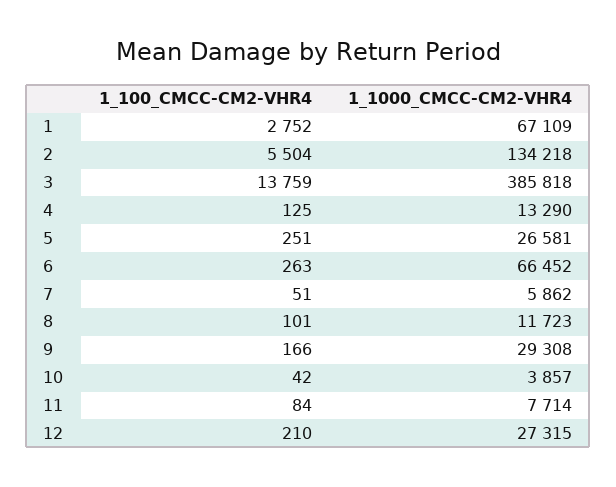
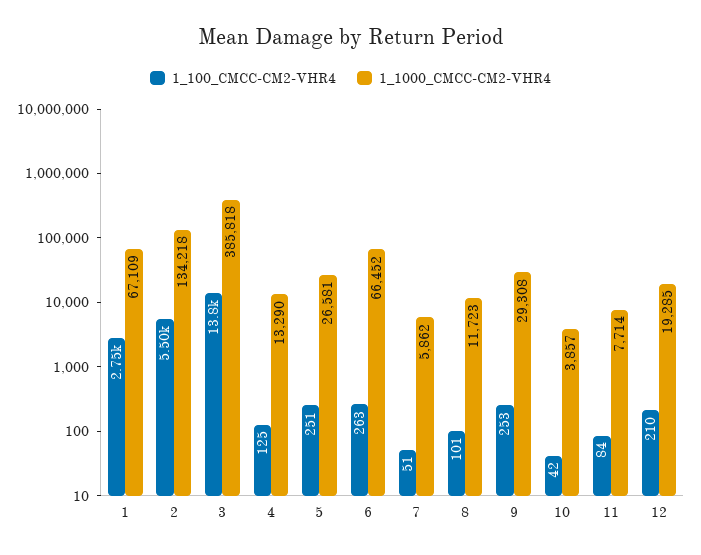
1_100_CMCC-CM2-VHR4, 9: 166 -> 253
1_1000_CMCC-CM2-VHR4, 12: 27315 -> 19285

